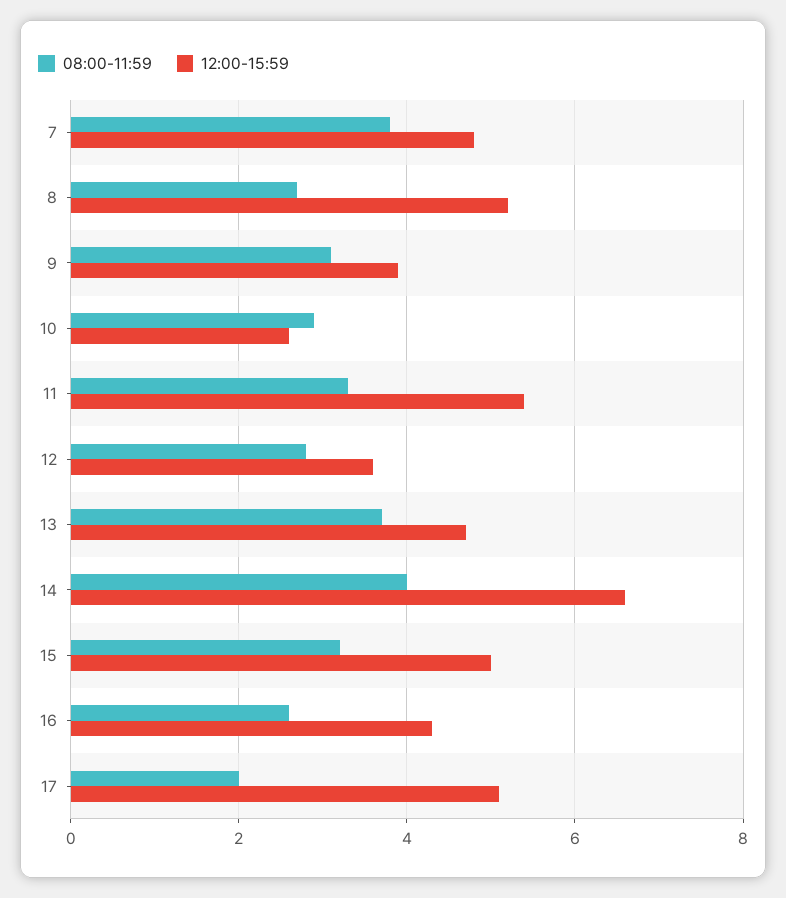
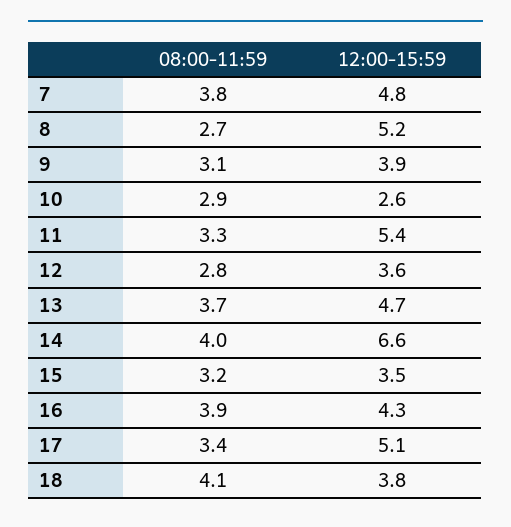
12:00-15:59, 15: 5 -> 3.5
08:00-11:59, 16: 2.5 -> 3.9
08:00-11:59, 17: 2 -> 3.4
08:00-11:59, 18: none -> 4.1
12:00-15:59, 18: none -> 3.8

